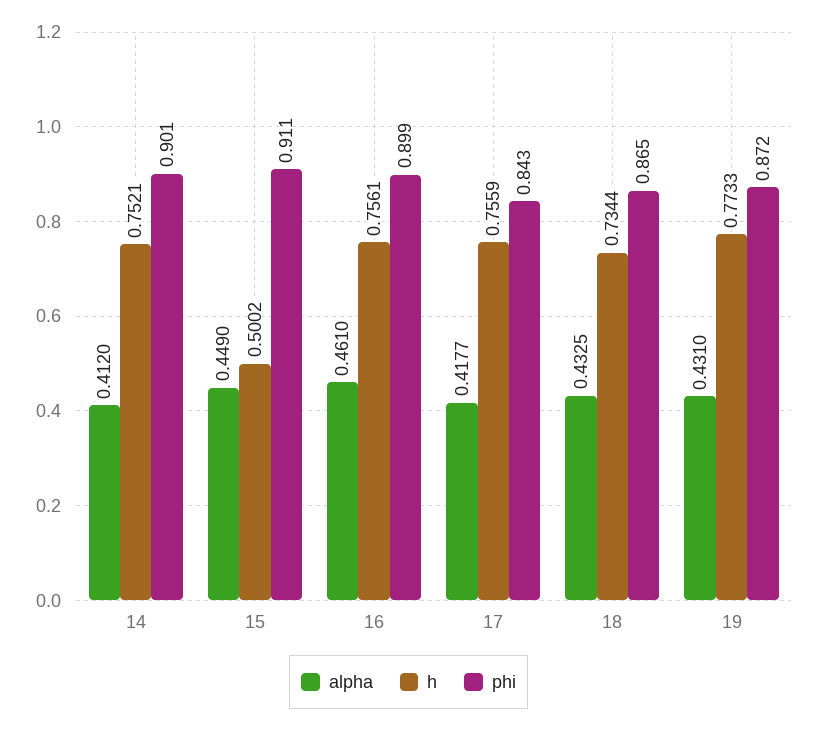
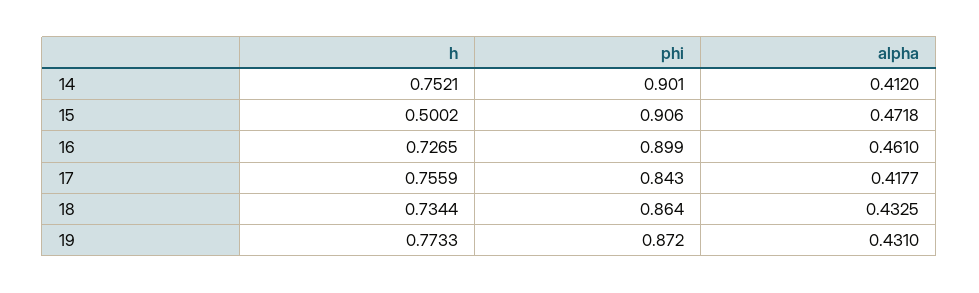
alpha, 15: 0.449 -> 0.4718
phi, 15: 0.911 -> 0.906
h, 16: 0.7561 -> 0.7265
phi, 18: 0.865 -> 0.864

